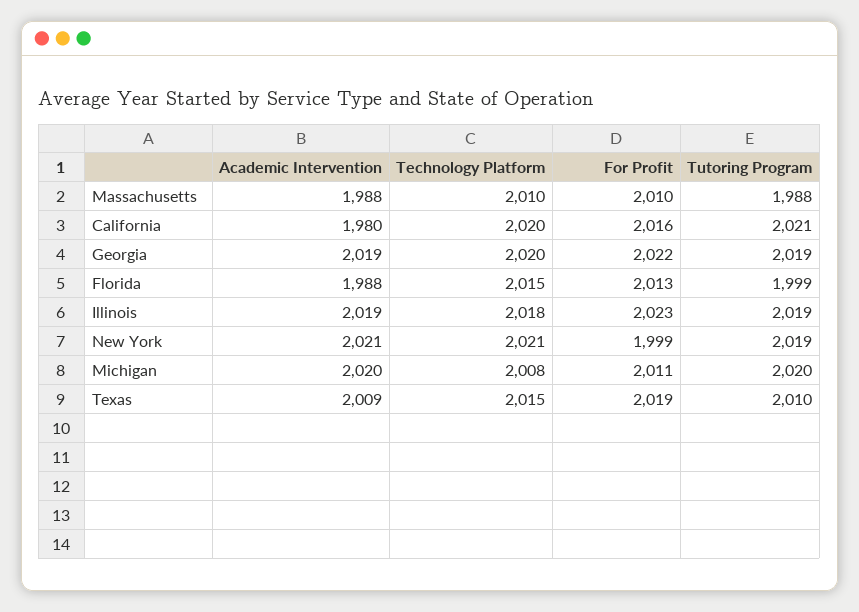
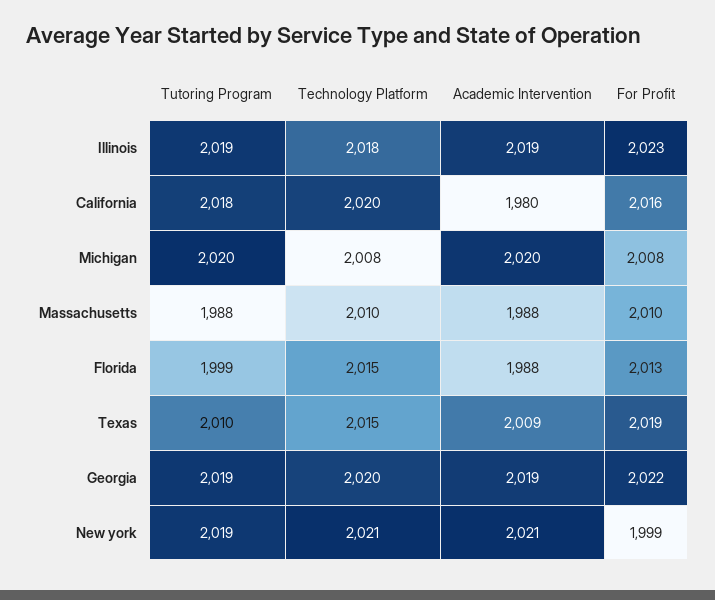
Tutoring Program, California: 2021 -> 2018
For Profit, Michigan: 2011 -> 2008

